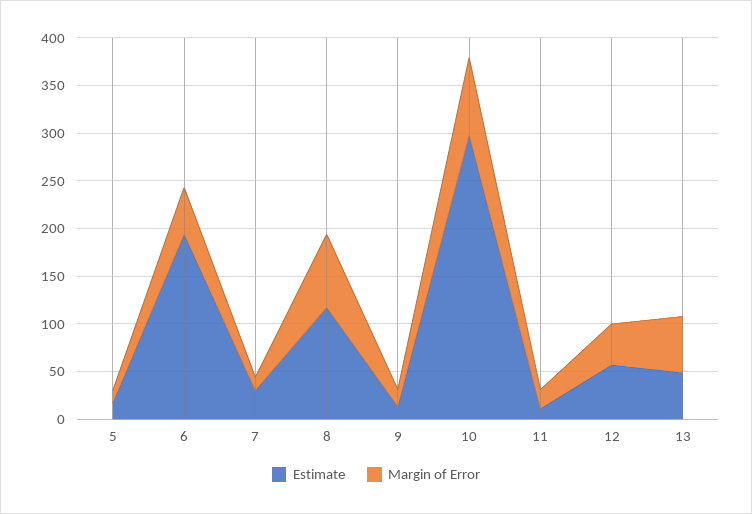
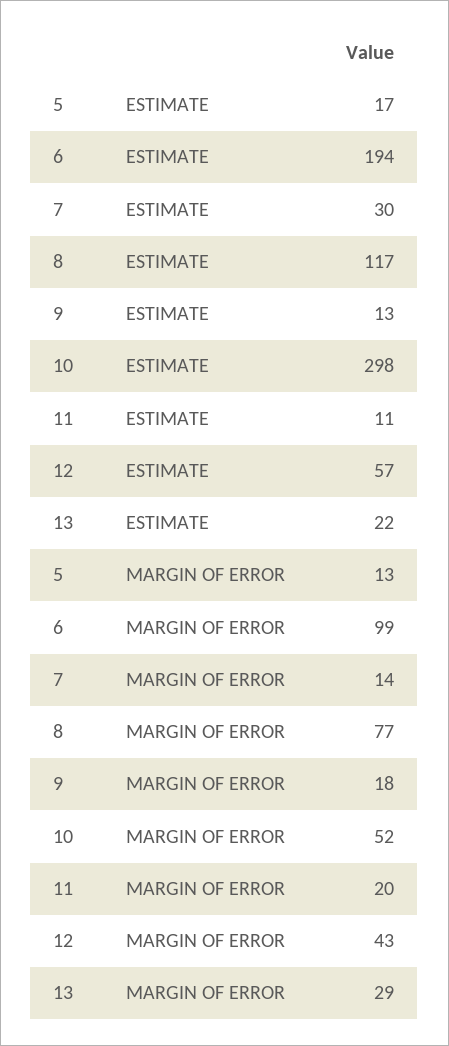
Margin of Error, 6: 50 -> 99
Margin of Error, 10: 80 -> 52
Estimate, 13: 50 -> 22
Margin of Error, 13: 60 -> 29

